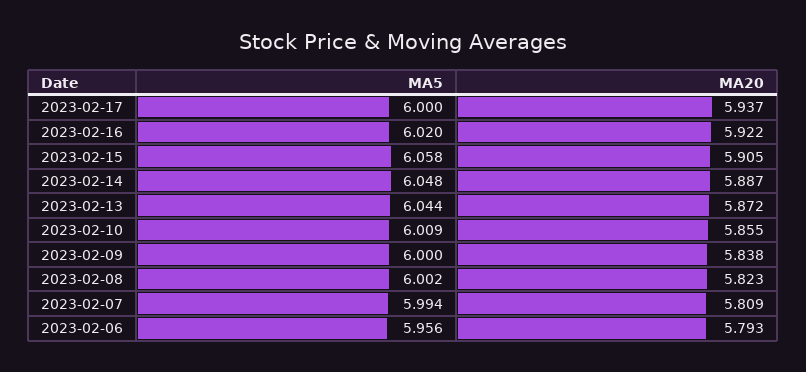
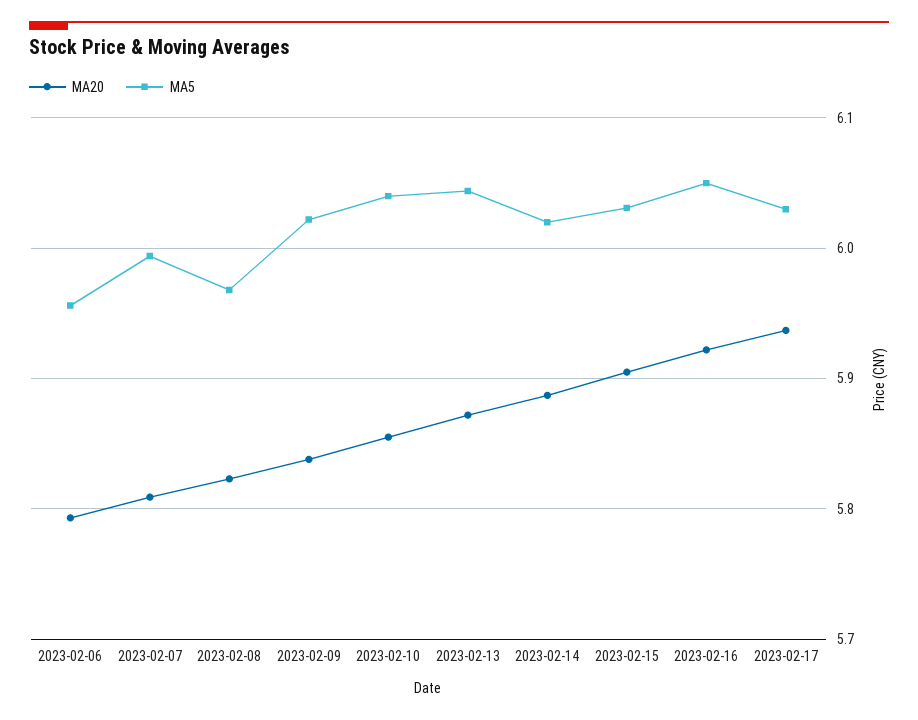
MA5, 2023-02-17: 6 -> 6.03
MA5, 2023-02-16: 6.02 -> 6.05
MA5, 2023-02-15: 6.058 -> 6.03
MA5, 2023-02-14: 6.048 -> 6.02
MA5, 2023-02-10: 6.009 -> 6.04
MA5, 2023-02-09: 6 -> 6.02
MA5, 2023-02-08: 6.002 -> 5.97

